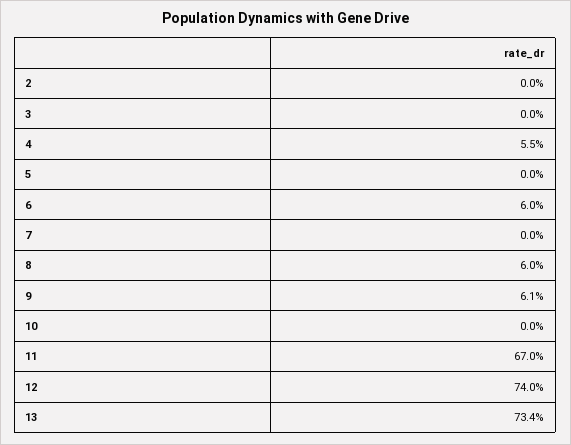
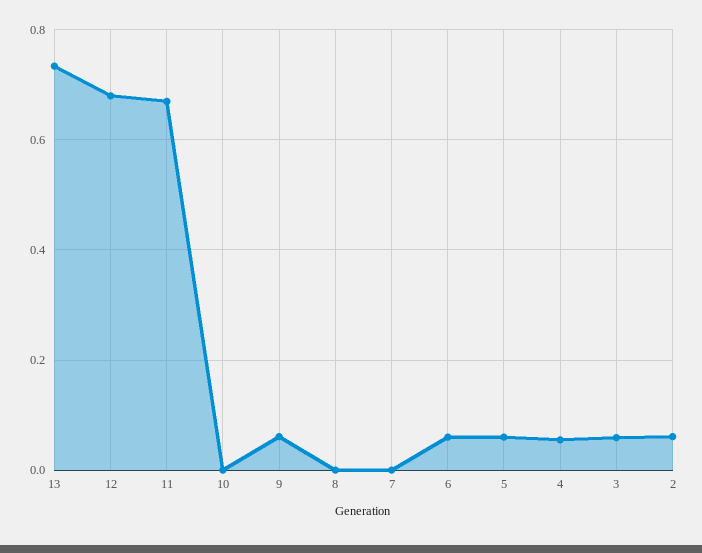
2: 0 -> 0.06
3: 0 -> 0.06
5: 0 -> 0.06
8: 0.06 -> 0
12: 0.74 -> 0.68

